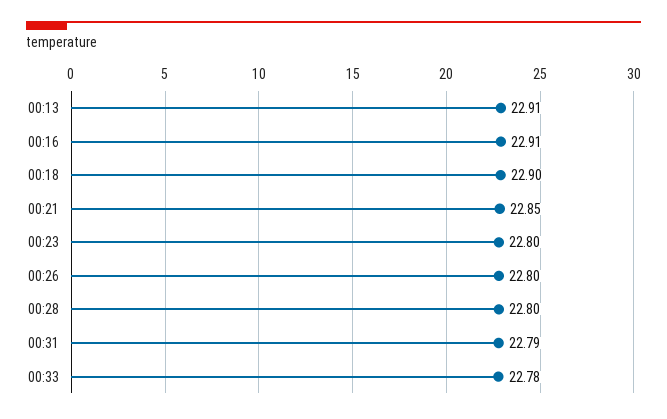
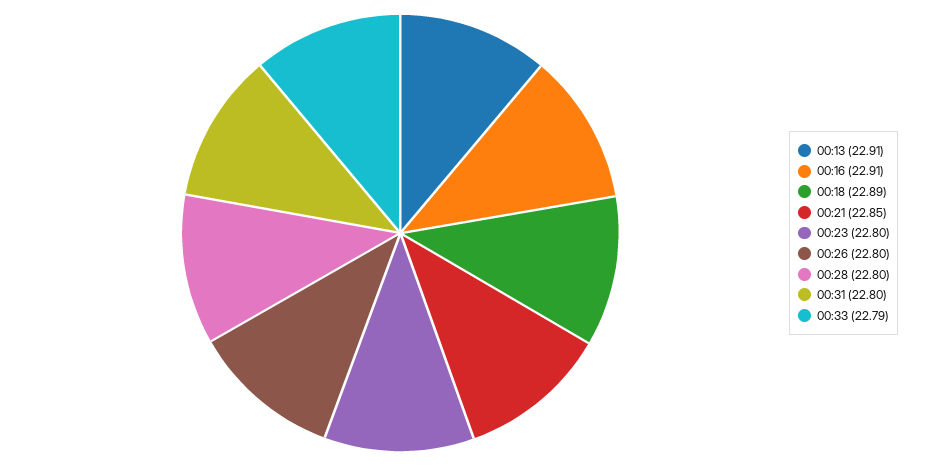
00:18: 22.9 -> 22.89
00:31: 22.79 -> 22.8
00:33: 22.78 -> 22.79

